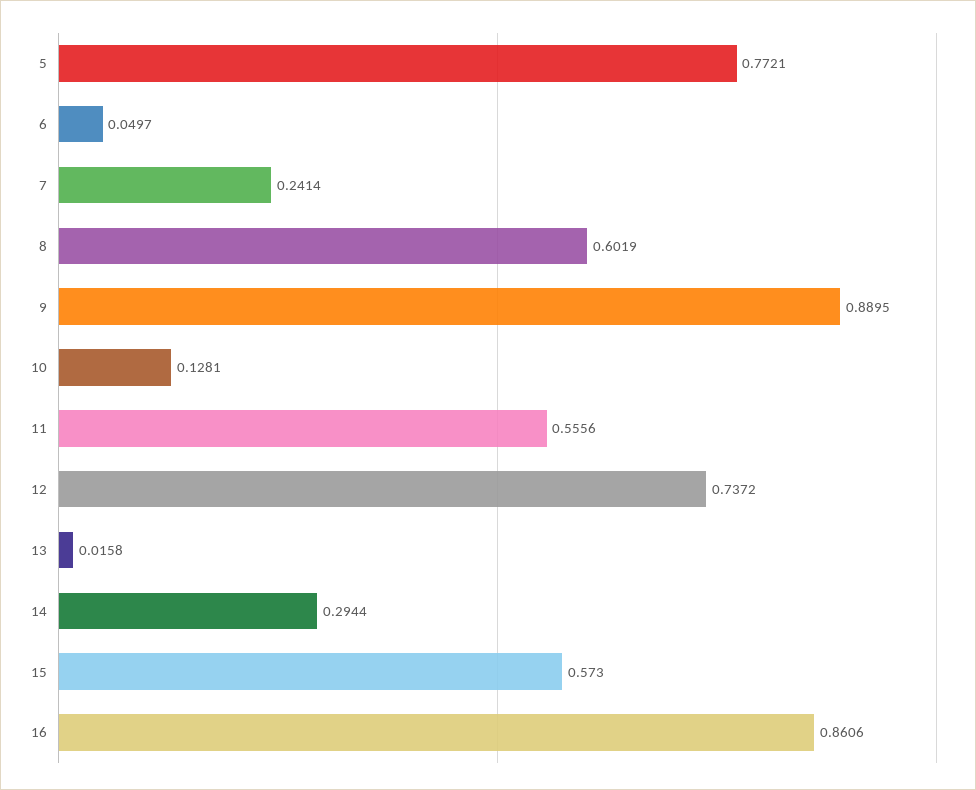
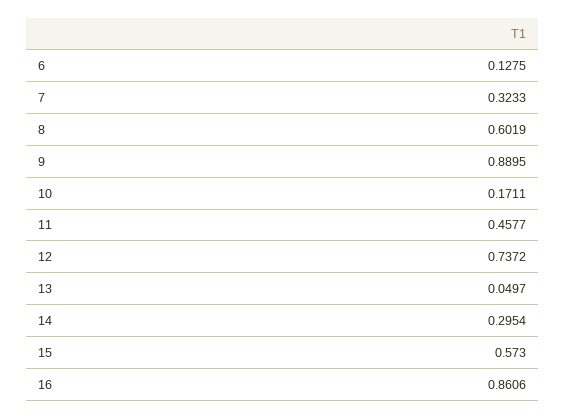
5: 0.7721 -> none
6: 0.0497 -> 0.1275
7: 0.2414 -> 0.3233
10: 0.1281 -> 0.1711
11: 0.5556 -> 0.4577
13: 0.0158 -> 0.0497
14: 0.2944 -> 0.2954

